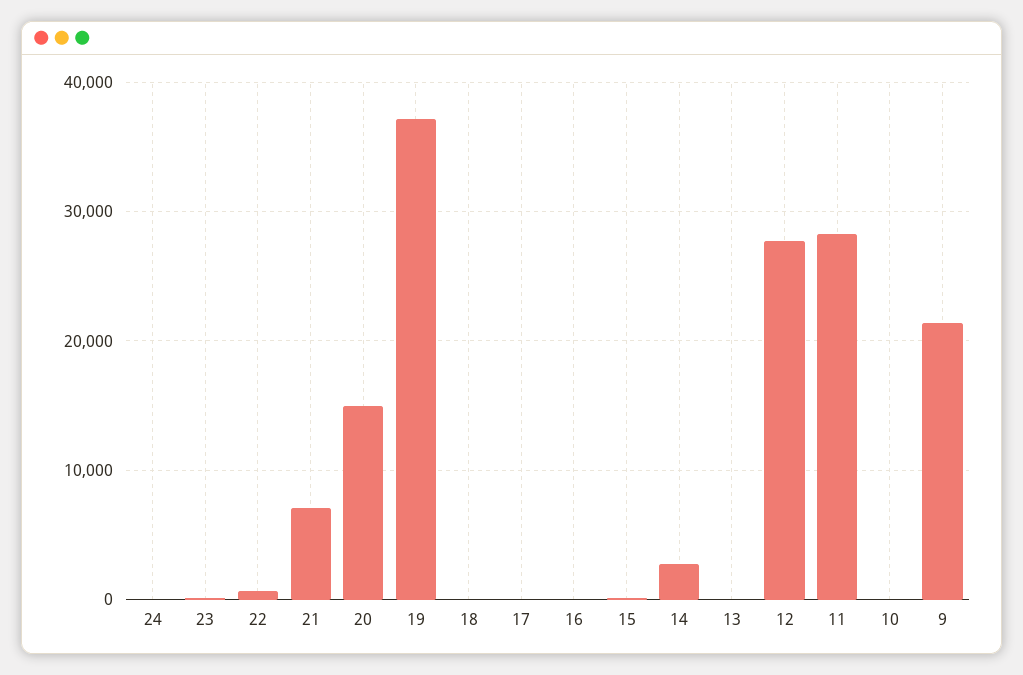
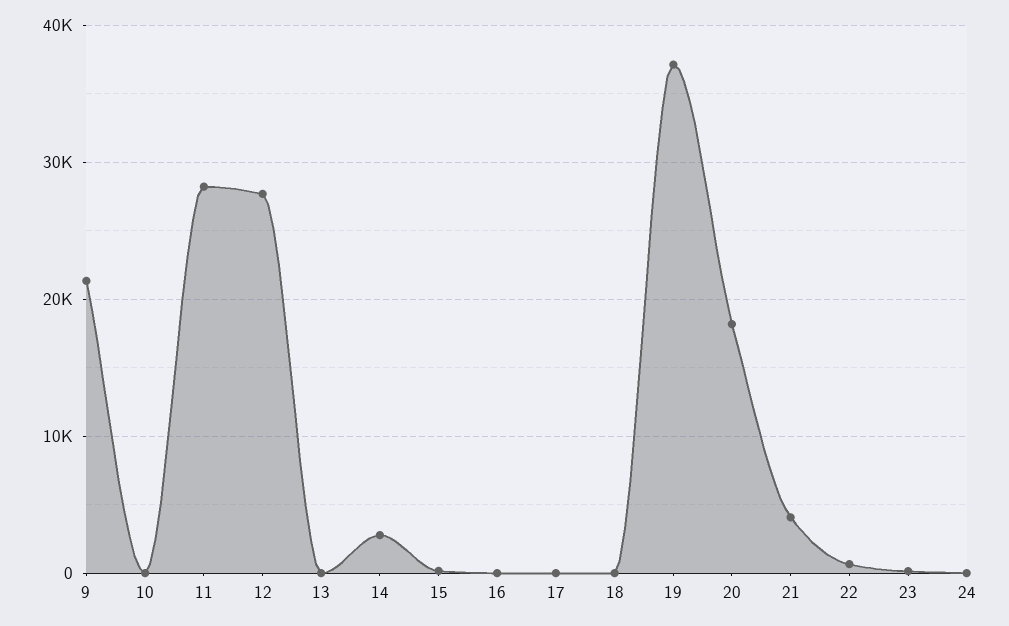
21: 7000 -> 4000
20: 15000 -> 18000

